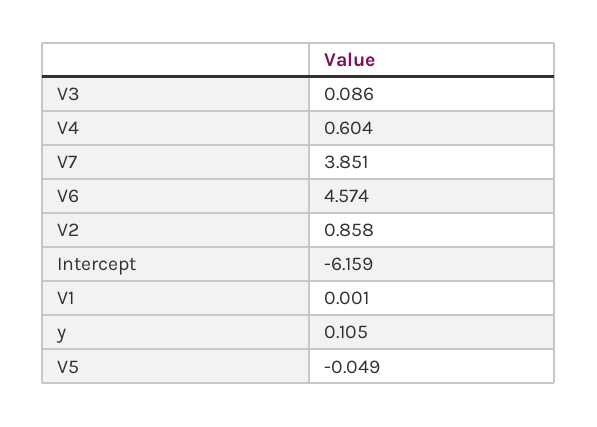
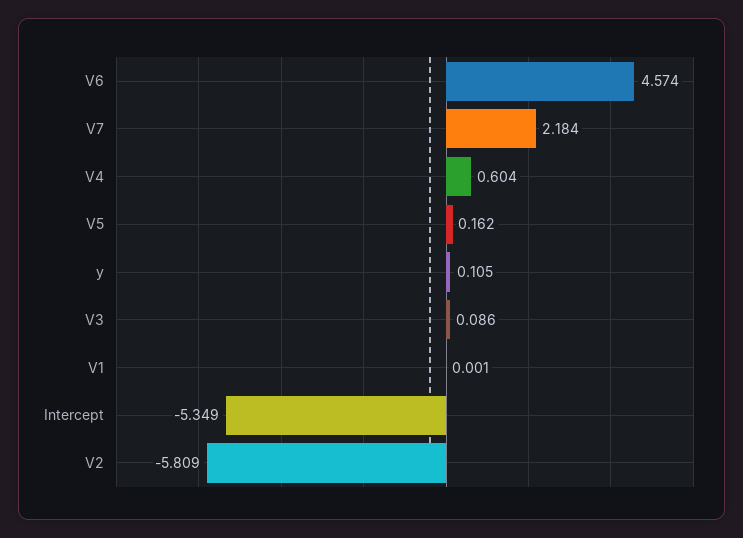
V7: 3.851 -> 2.184
V2: 0.858 -> -5.809
Intercept: -6.159 -> -5.349
V5: -0.049 -> 0.162

